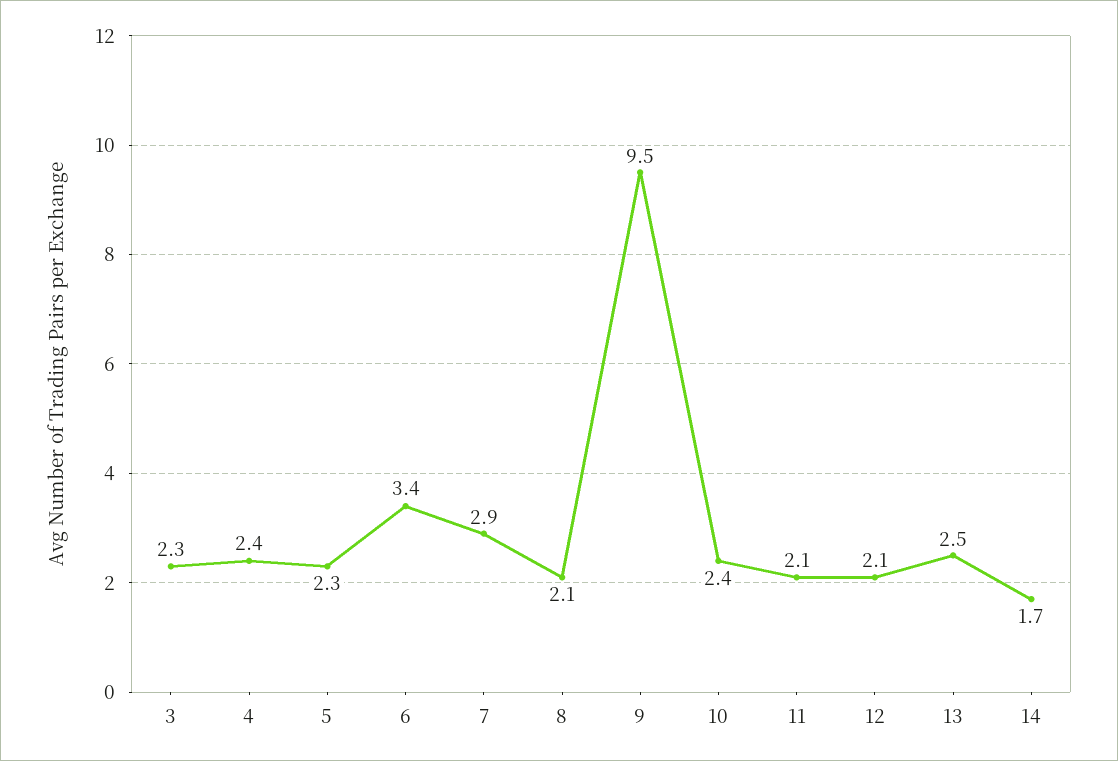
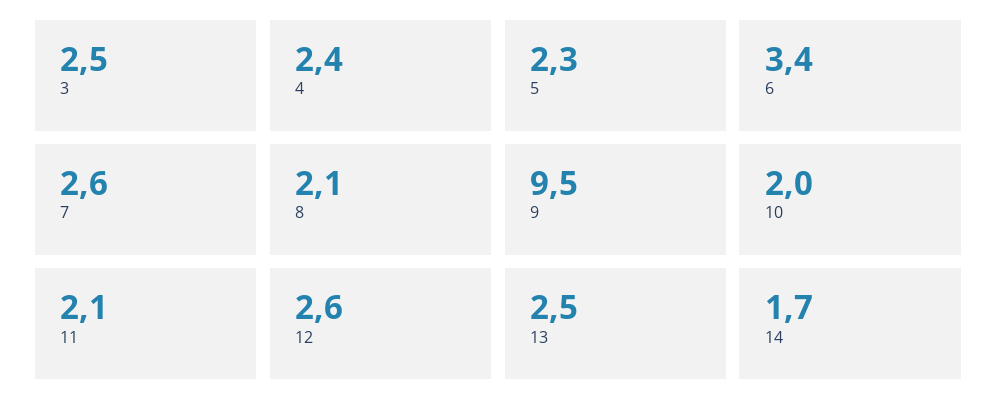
3: 2.3 -> 2.5
7: 2.9 -> 2.6
10: 2.4 -> 2
12: 2.1 -> 2.6

